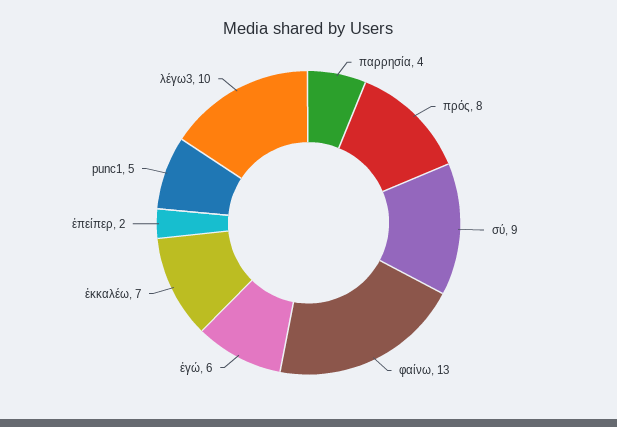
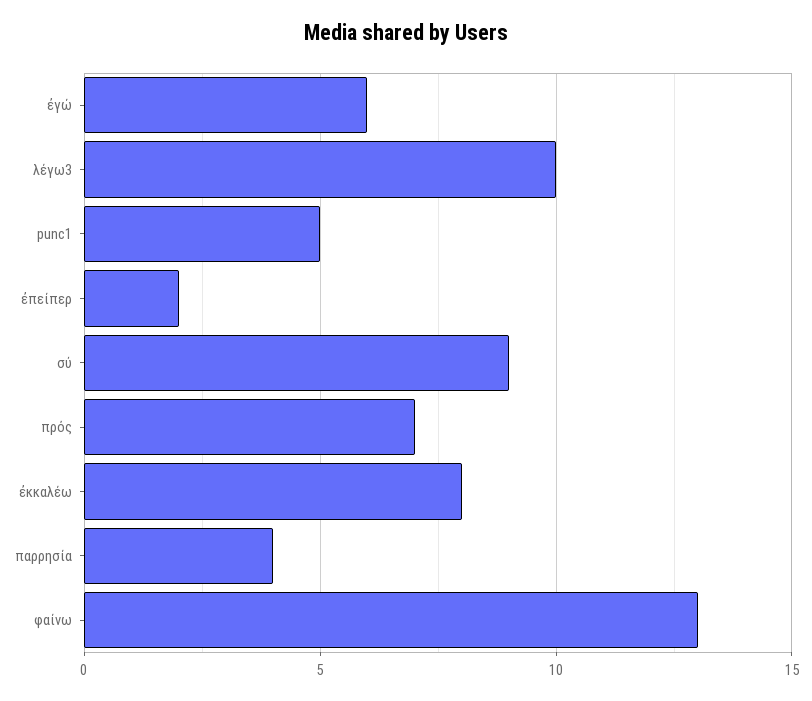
πρός: 8 -> 7
ἐκκαλέω: 7 -> 8

